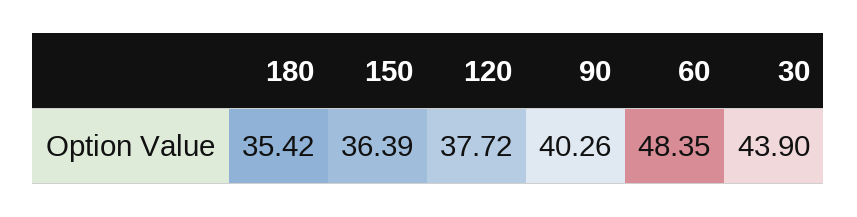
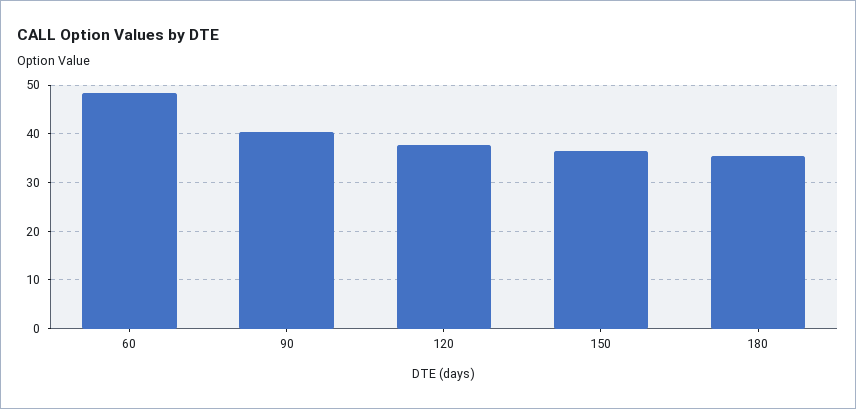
30: 43.9 -> none

